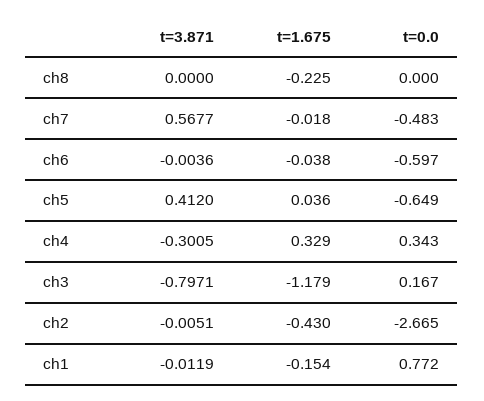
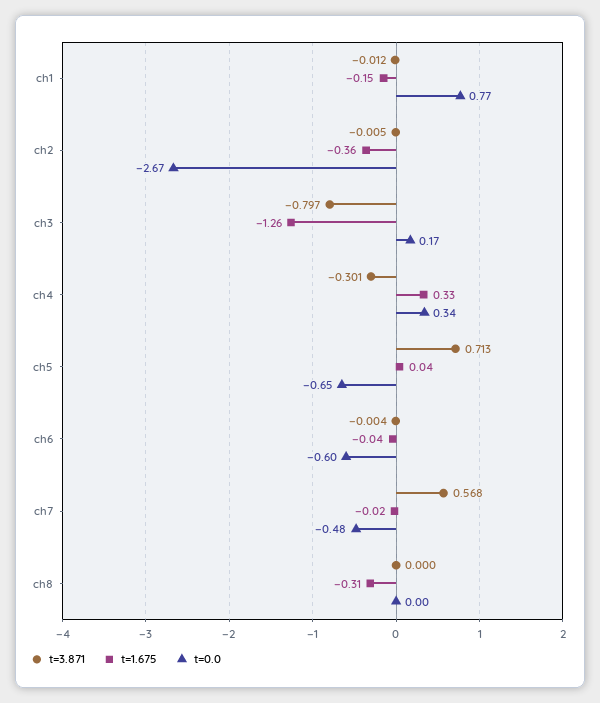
t=1.675, ch8: -0.225 -> -0.31
t=3.871, ch5: 0.412 -> 0.713
t=1.675, ch3: -1.179 -> -1.26
t=1.675, ch2: -0.43 -> -0.36

